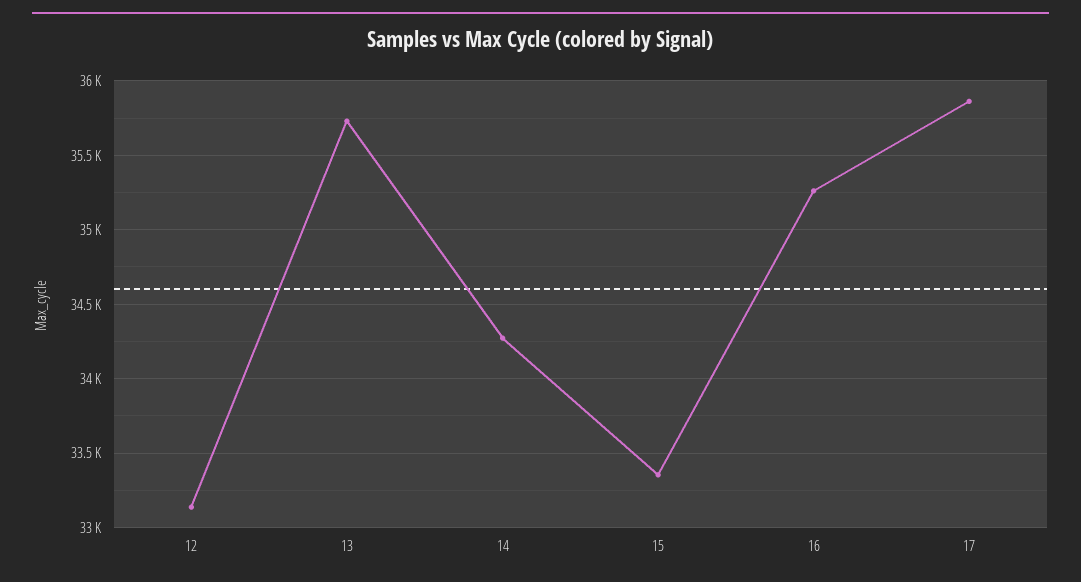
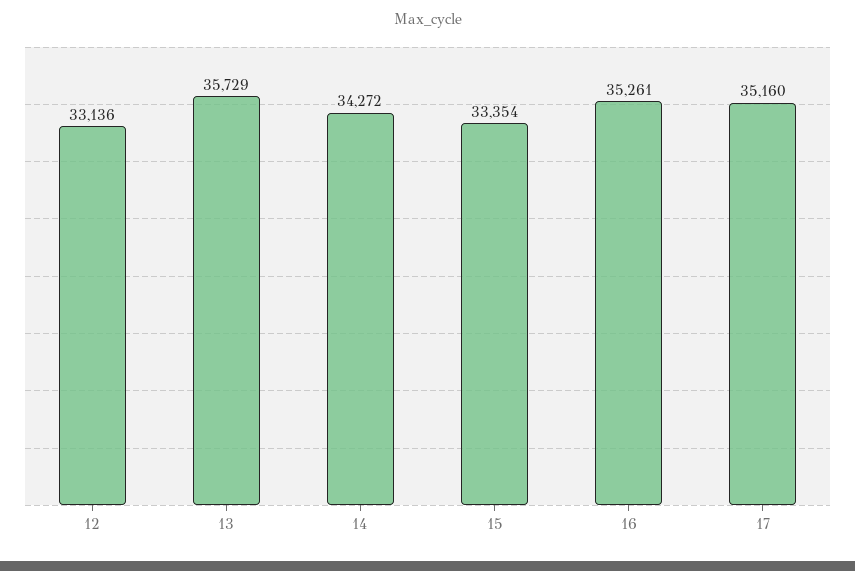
17: 35850 -> 35160

